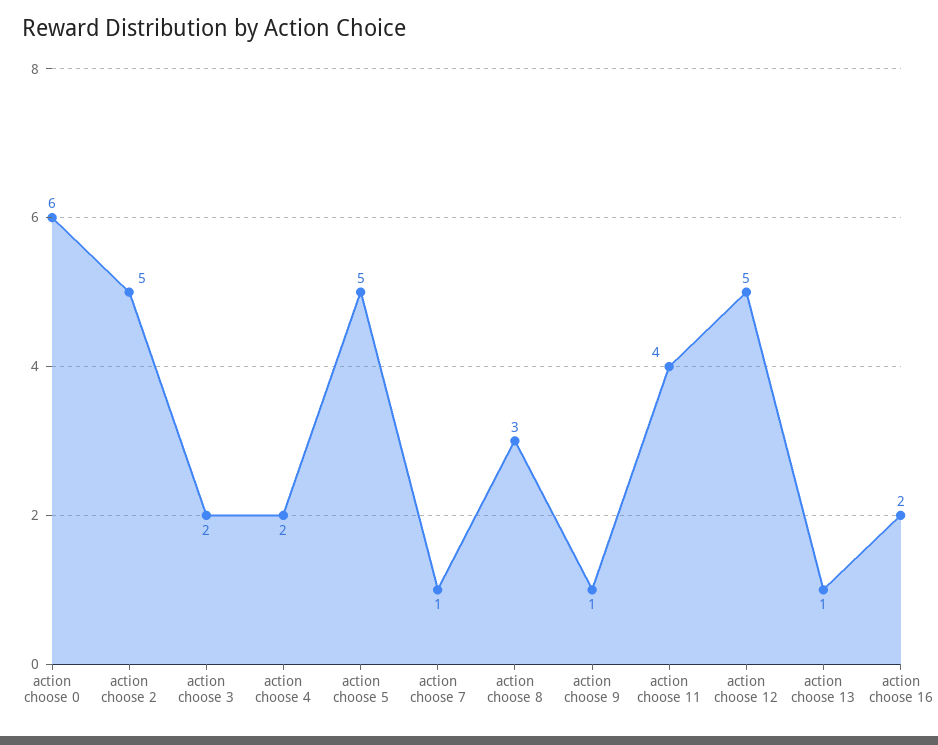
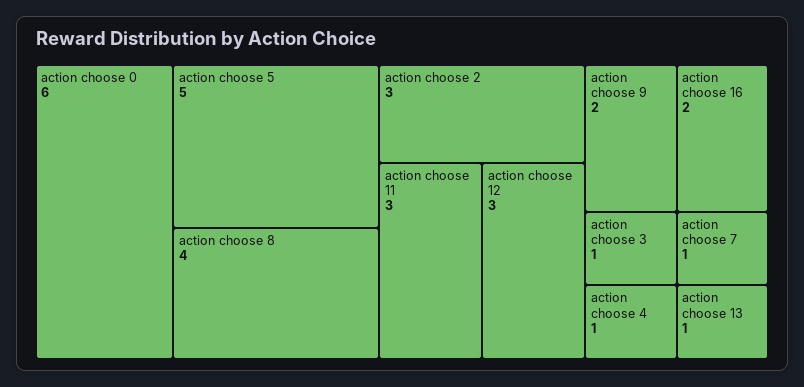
action choose 2: 5 -> 3
action choose 3: 2 -> 1
action choose 4: 2 -> 1
action choose 8: 3 -> 4
action choose 9: 1 -> 2
action choose 11: 4 -> 3
action choose 12: 5 -> 3

